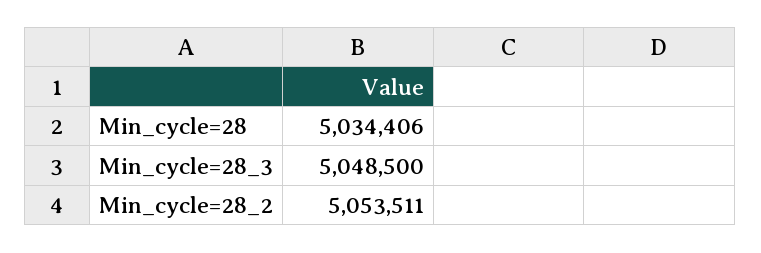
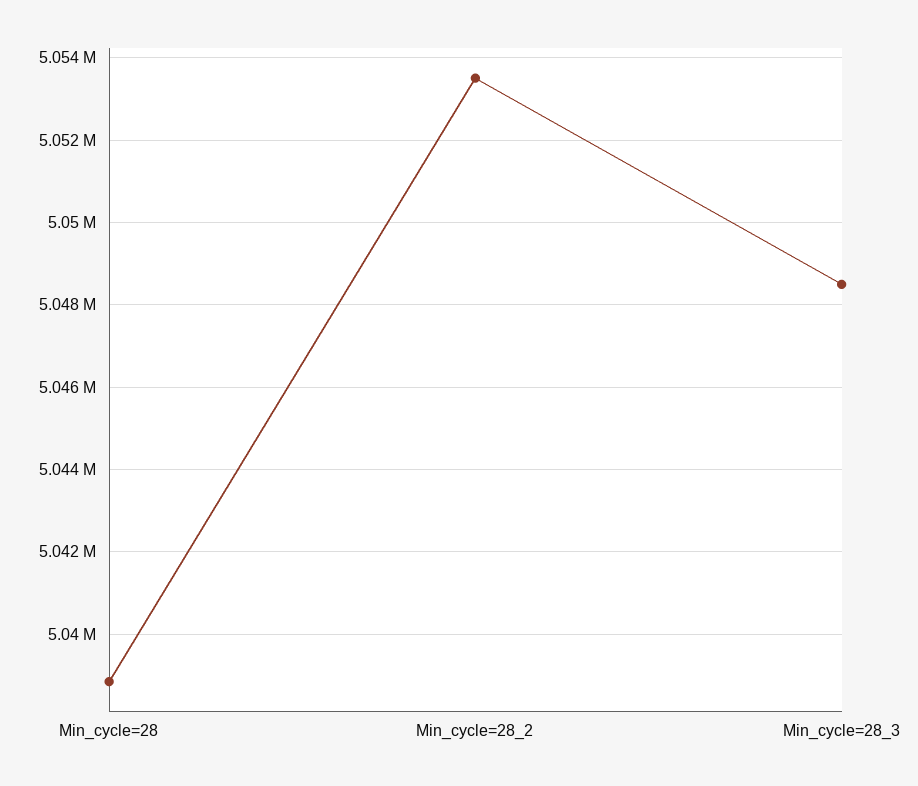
Min_cycle=28: 5034406 -> 5038800

